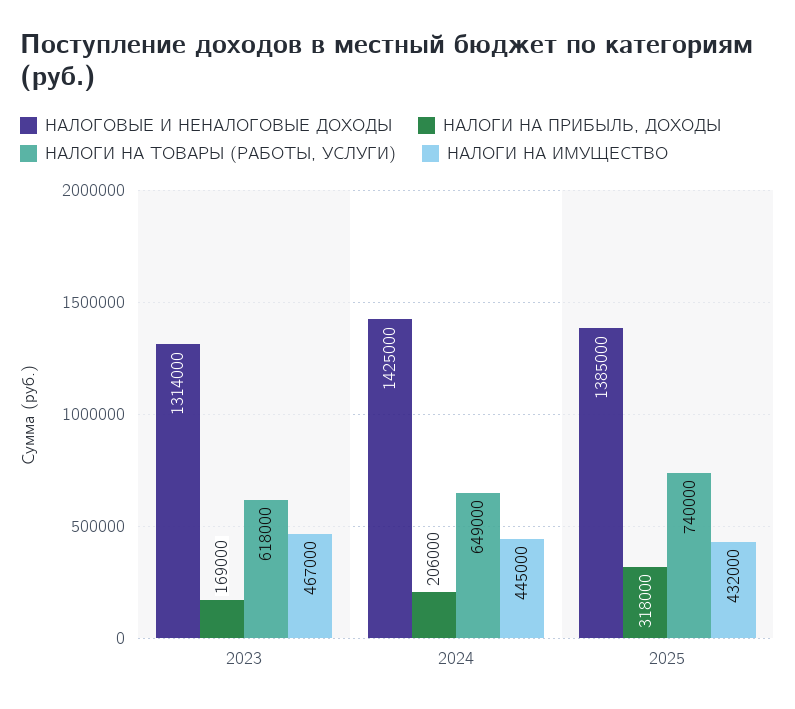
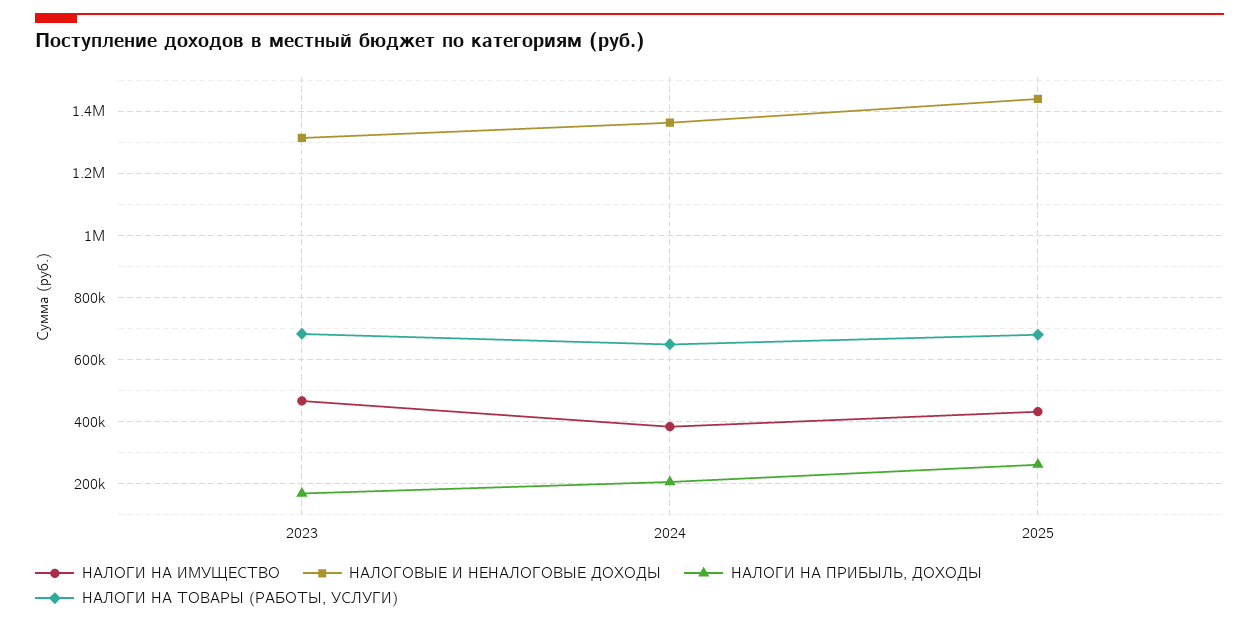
НАЛОГИ НА ТОВАРЫ (РАБОТЫ, УСЛУГИ), 2023: 618000 -> 680000
НАЛОГОВЫЕ И НЕНАЛОГОВЫЕ ДОХОДЫ, 2024: 1425000 -> 1360000
НАЛОГИ НА ИМУЩЕСТВО, 2024: 445000 -> 380000
НАЛОГОВЫЕ И НЕНАЛОГОВЫЕ ДОХОДЫ, 2025: 1385000 -> 1440000
НАЛОГИ НА ПРИБЫЛЬ, ДОХОДЫ, 2025: 318000 -> 260000
НАЛОГИ НА ТОВАРЫ (РАБОТЫ, УСЛУГИ), 2025: 740000 -> 680000

